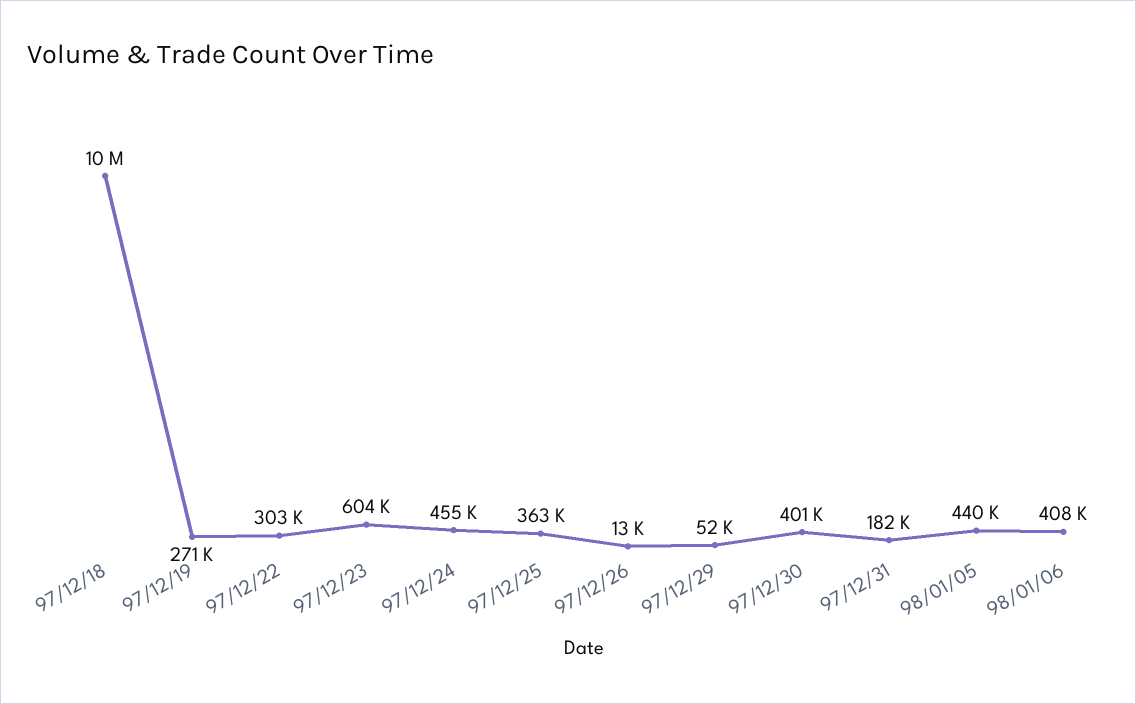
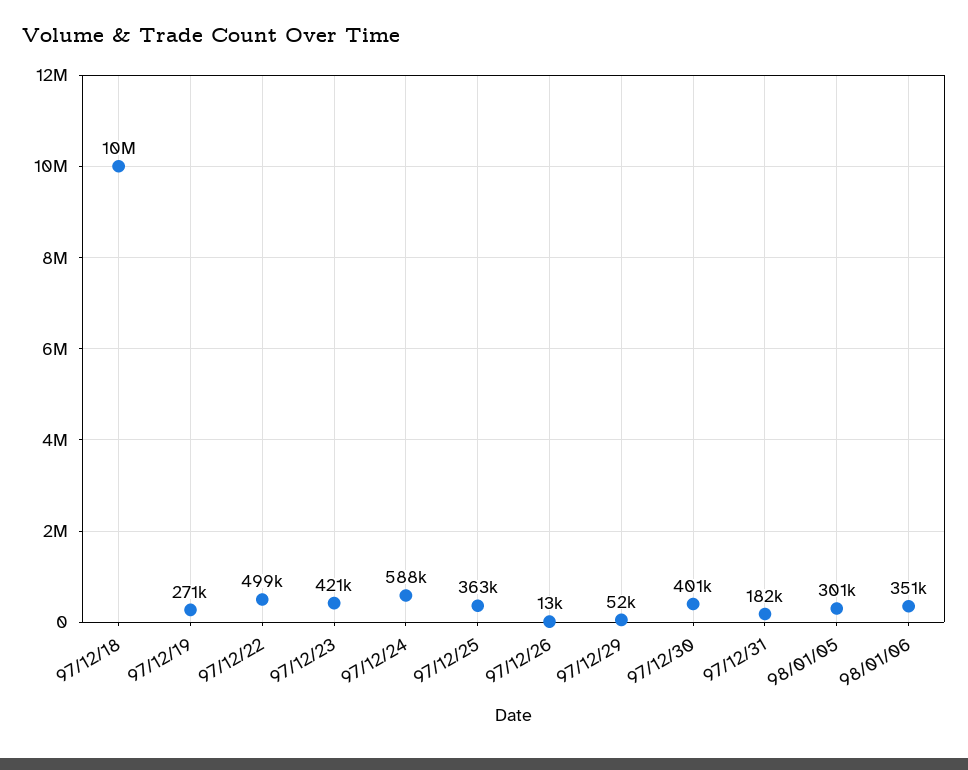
97/12/22: 303000 -> 499000
97/12/23: 604000 -> 421000
97/12/24: 455000 -> 588000
98/01/05: 440000 -> 301000
98/01/06: 408000 -> 351000

